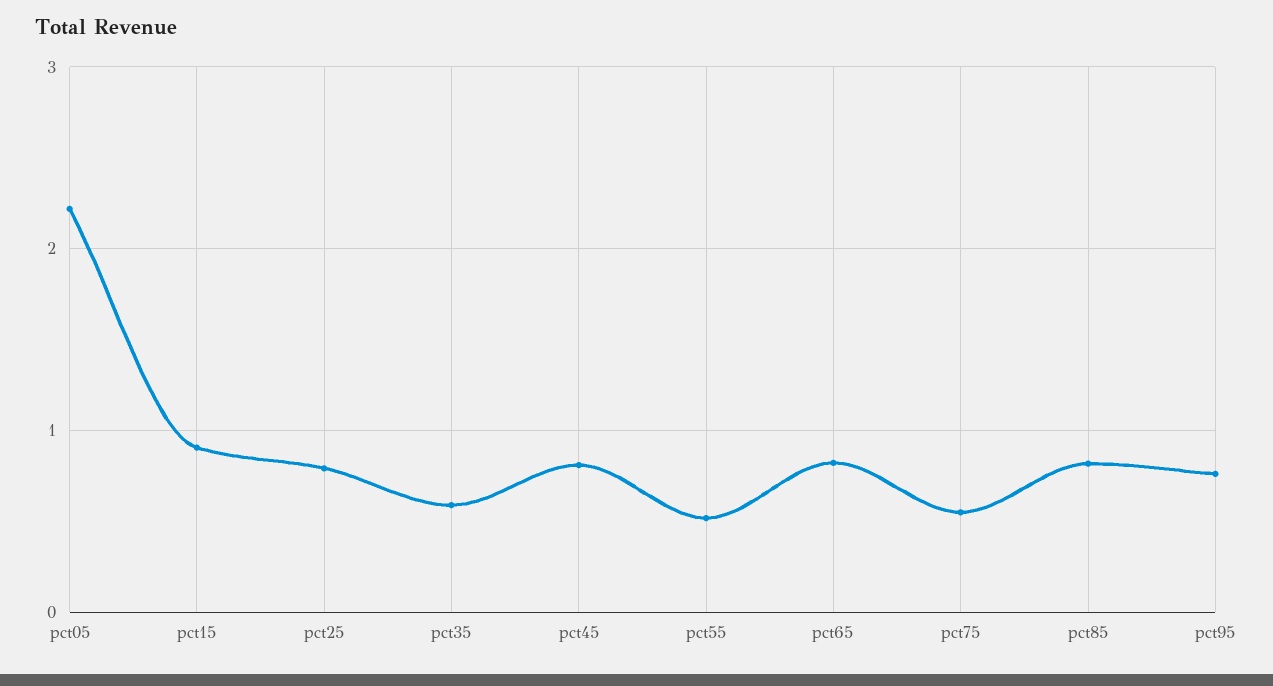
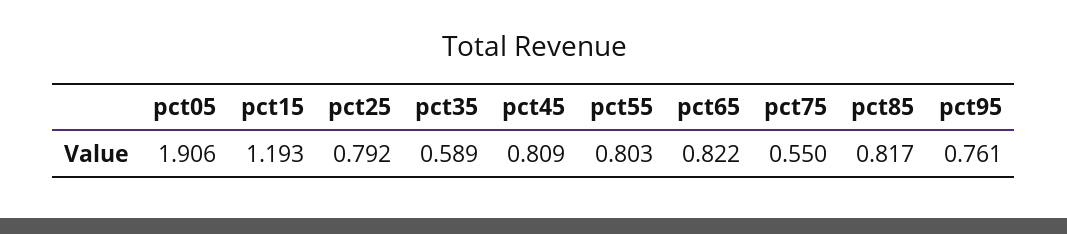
pct05: 2.2 -> 1.906
pct15: 0.9 -> 1.193
pct55: 0.5 -> 0.803

